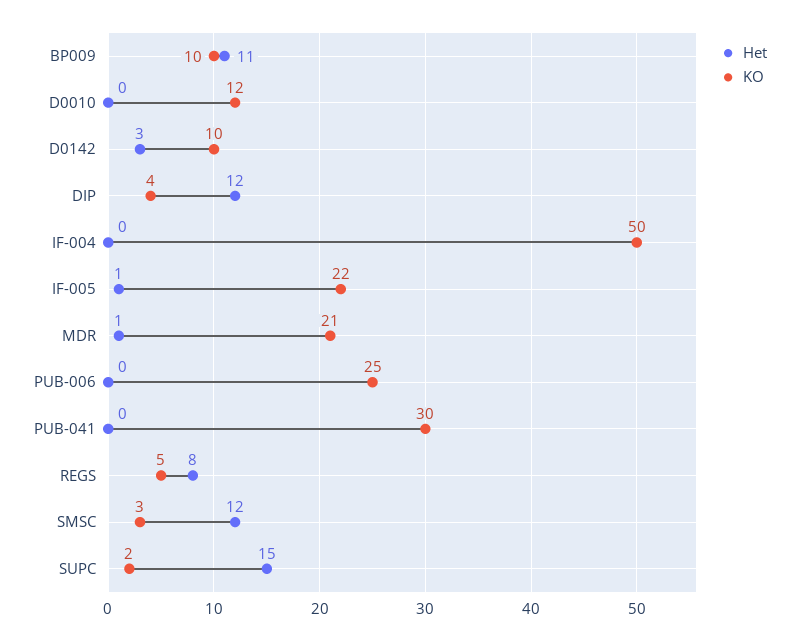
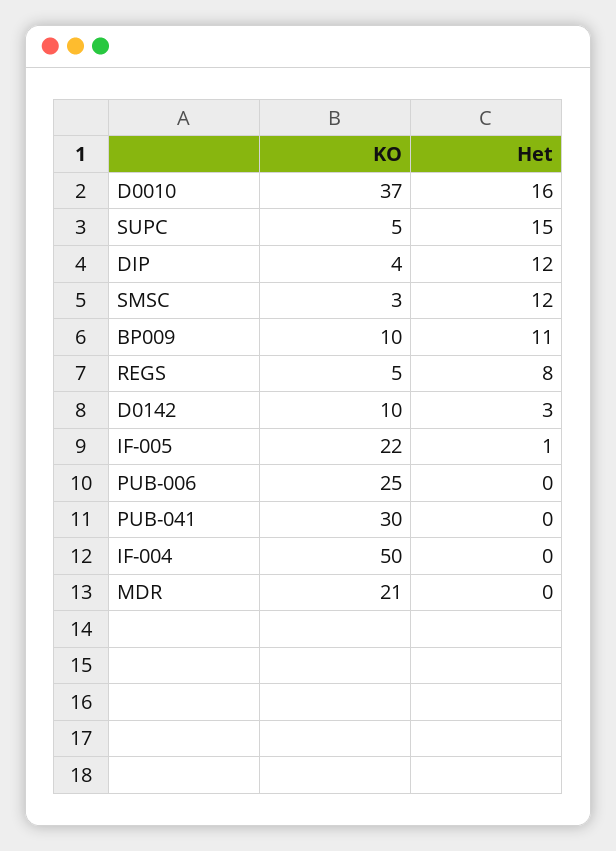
Het, D0010: 0 -> 16
KO, D0010: 12 -> 37
Het, MDR: 1 -> 0
KO, SUPC: 2 -> 5

